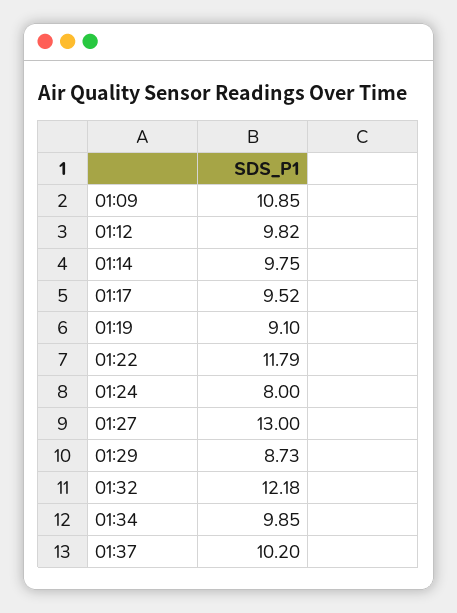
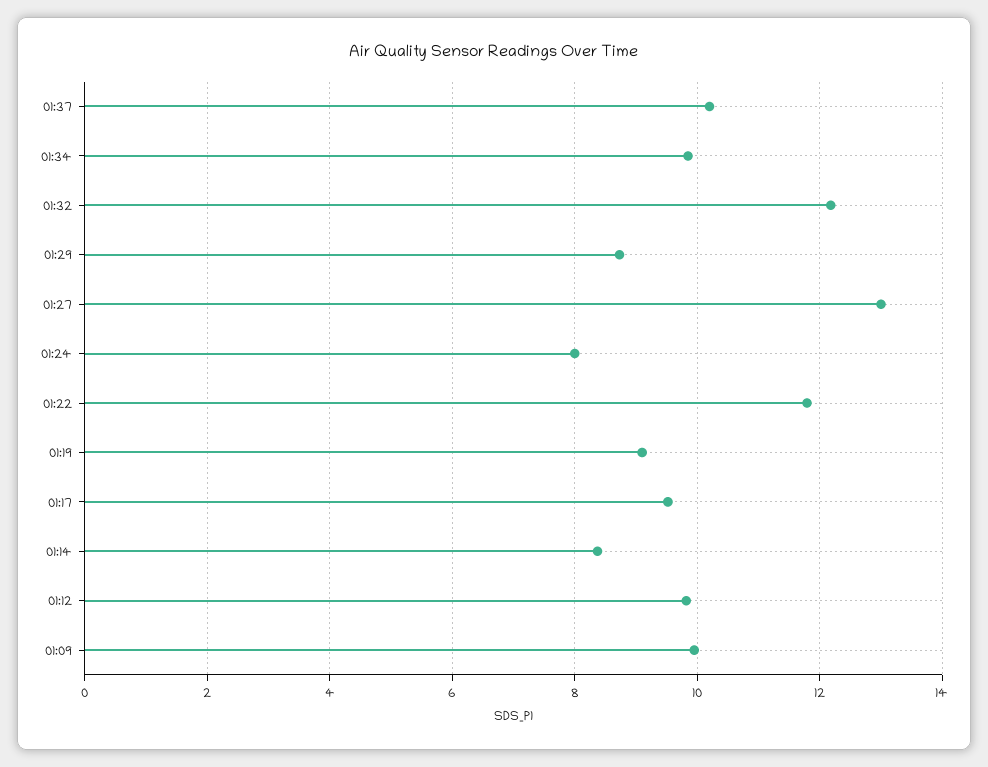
01:09: 10.85 -> 10
01:14: 9.75 -> 8.4

